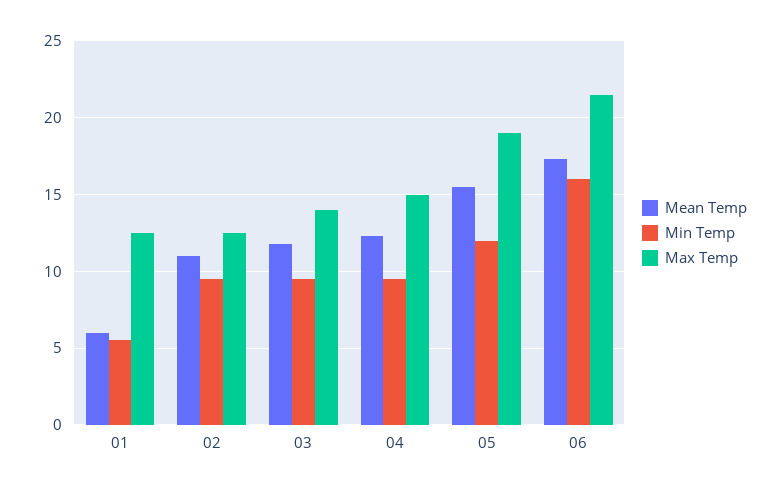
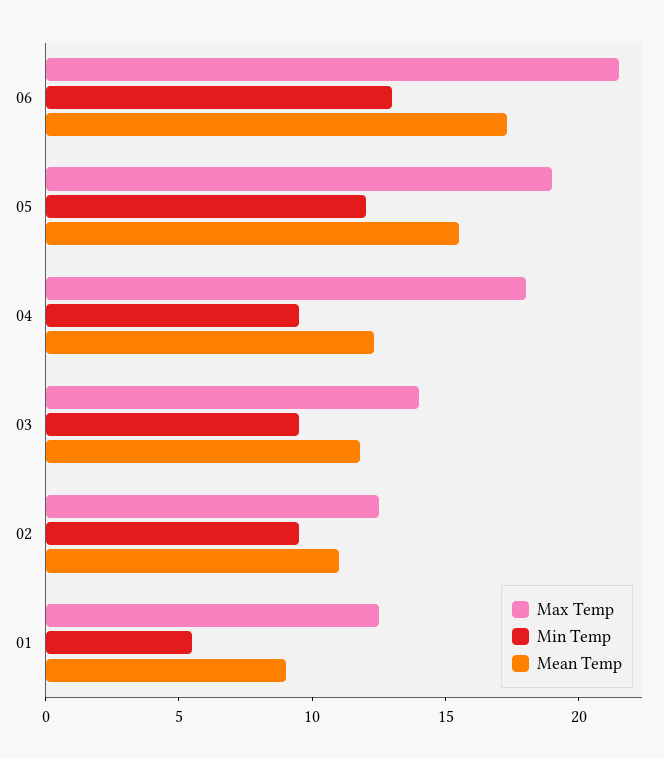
Mean Temp, 01: 6 -> 9
Max Temp, 04: 15 -> 18
Min Temp, 06: 16 -> 13

